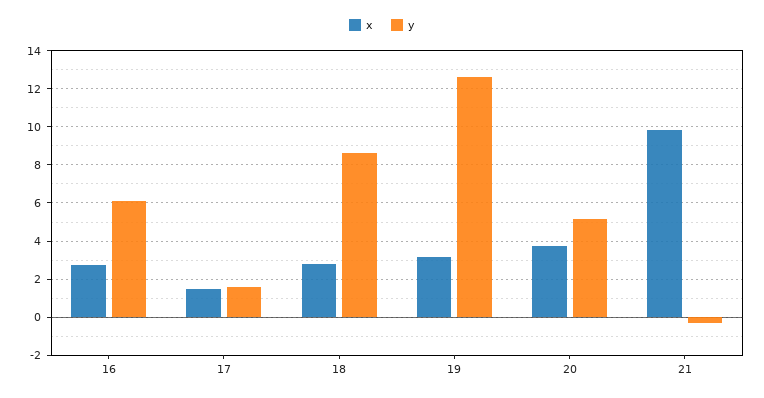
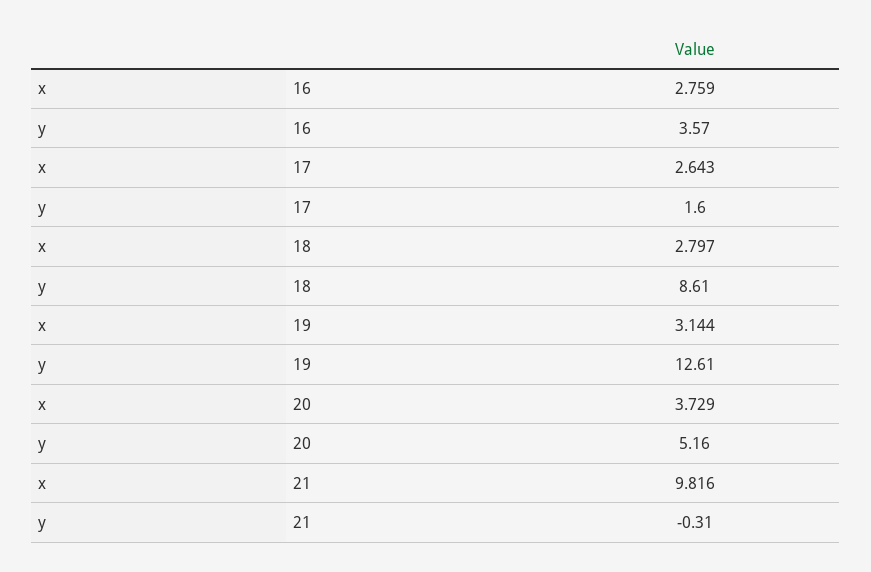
y, 16: 6 -> 3.57
x, 17: 1.5 -> 2.643

